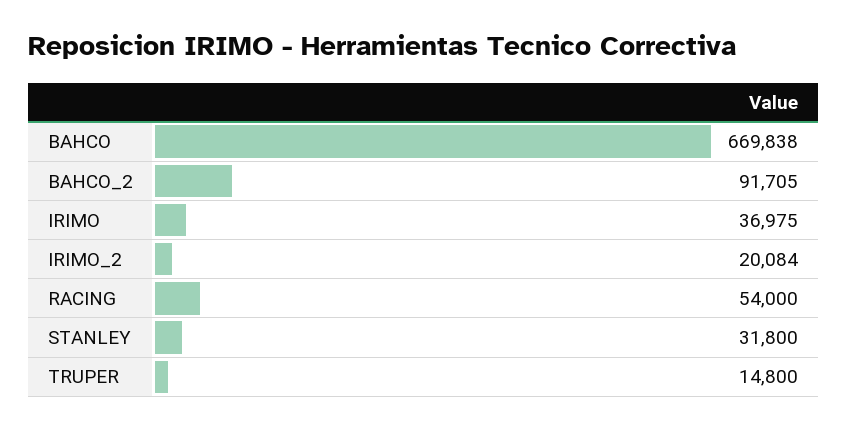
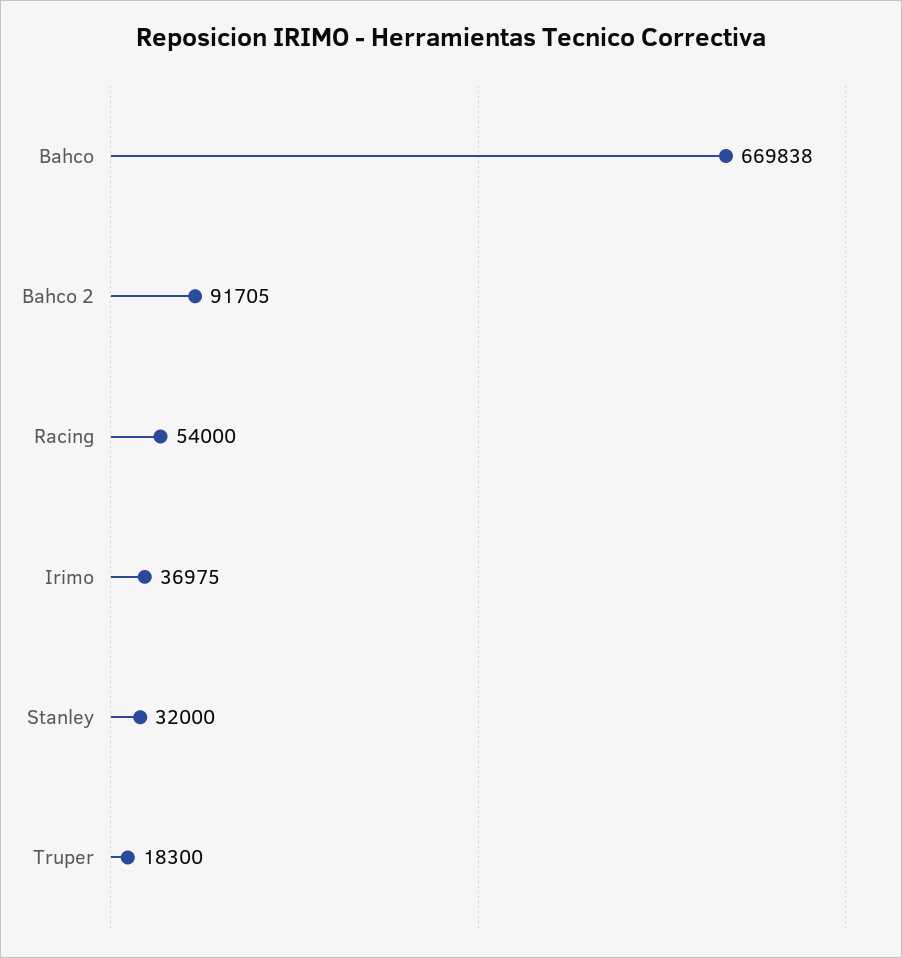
IRIMO_2: 20084 -> none
STANLEY: 31800 -> 32000
TRUPER: 14800 -> 18300

